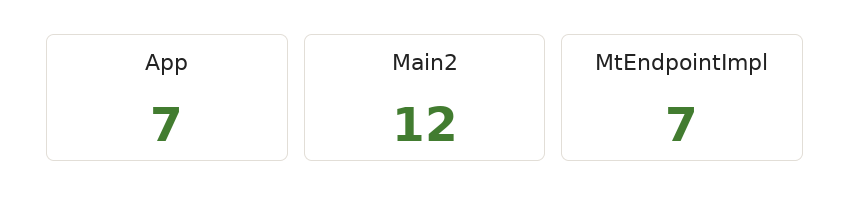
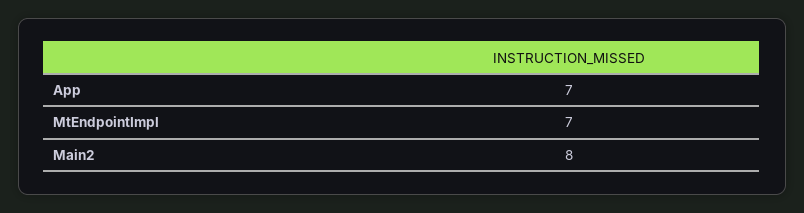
Main2: 12 -> 8

